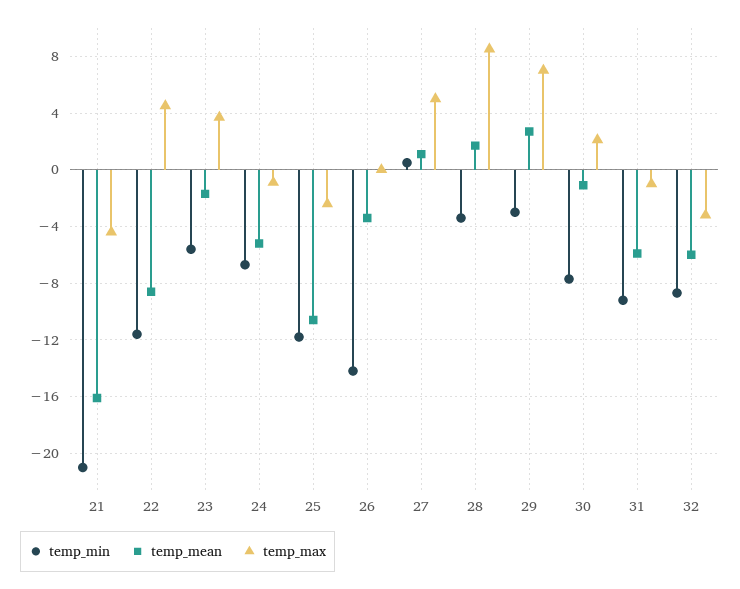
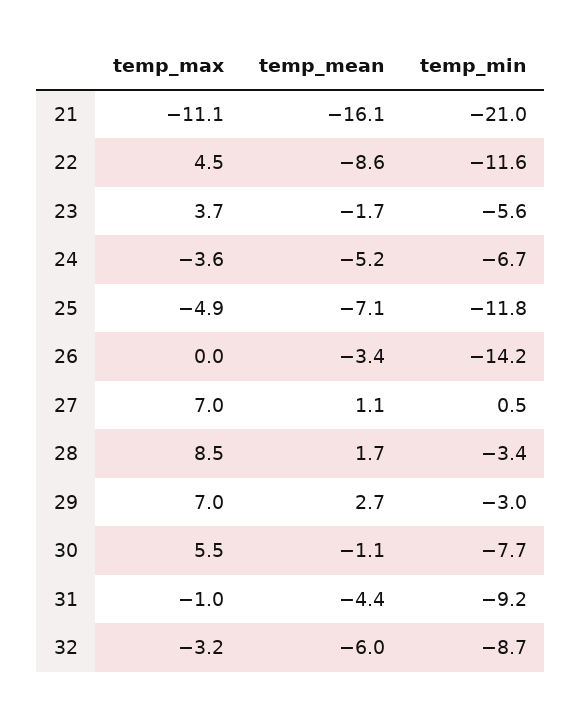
temp_max, 21: -4.5 -> -11.1
temp_max, 24: -1 -> -3.6
temp_mean, 25: -10.5 -> -7.1
temp_max, 25: -2.5 -> -4.9
temp_max, 27: 5 -> 7
temp_max, 30: 2 -> 5.5
temp_mean, 31: -6 -> -4.4

